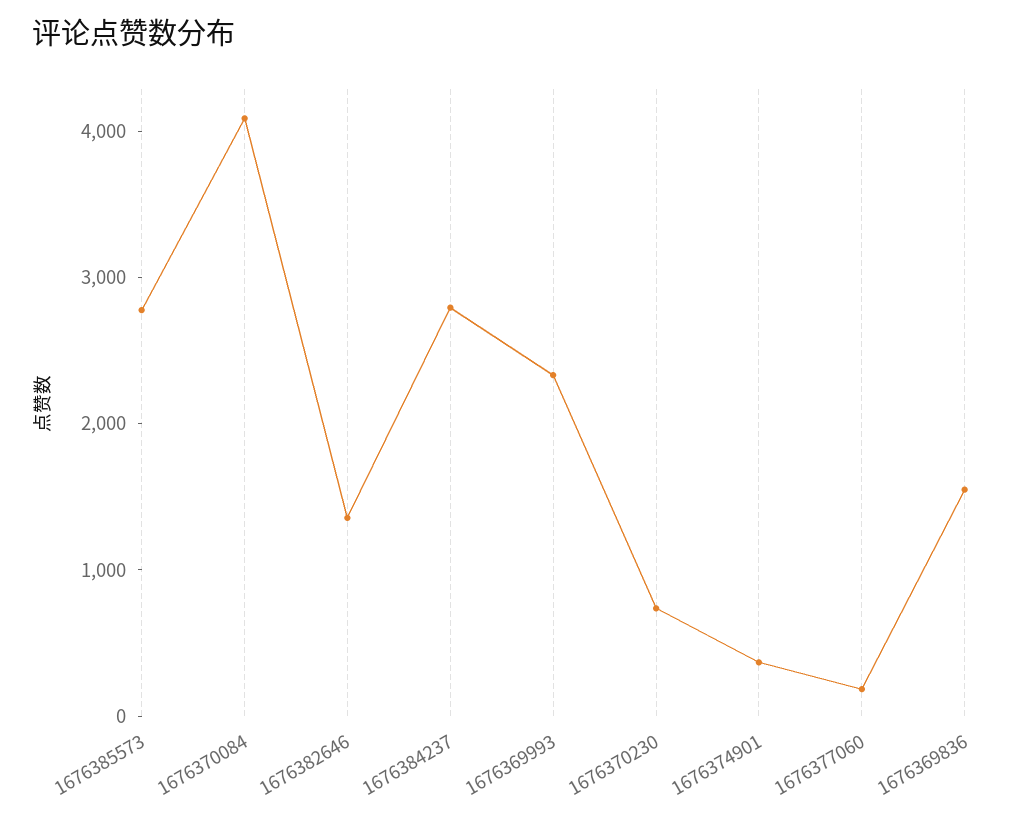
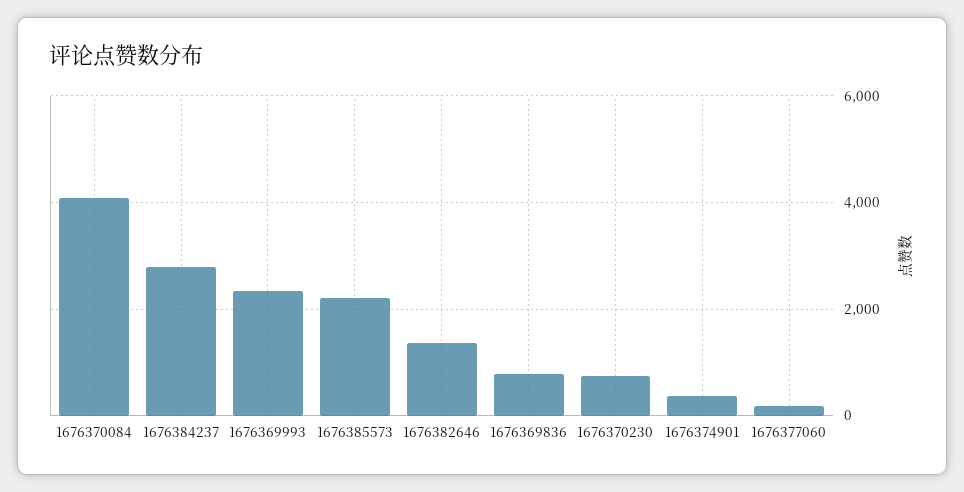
1676385573: 2800 -> 2200
1676369836: 1600 -> 800

